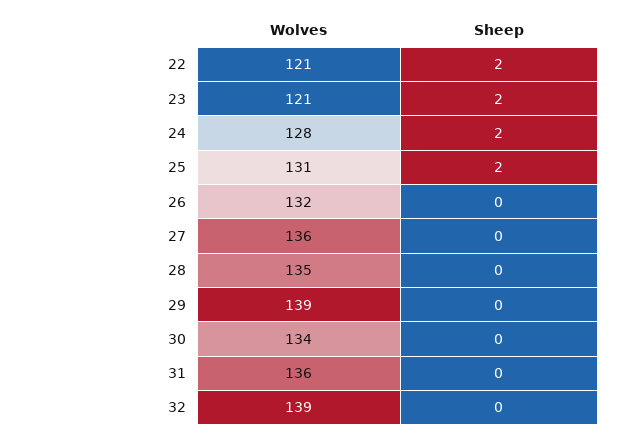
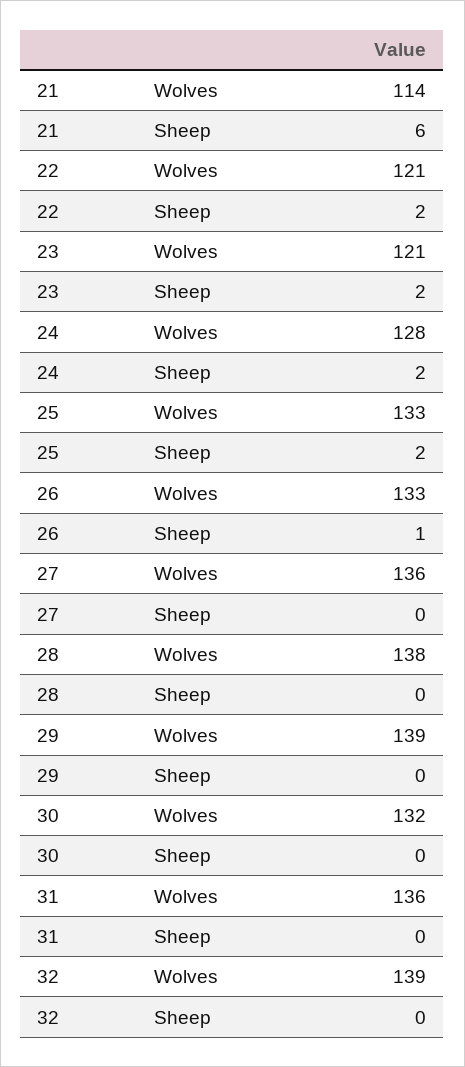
Wolves, 25: 131 -> 133
Wolves, 26: 132 -> 133
Sheep, 26: 0 -> 1
Wolves, 28: 135 -> 138
Wolves, 30: 134 -> 132
Wolves, 21: none -> 114
Sheep, 21: none -> 6

